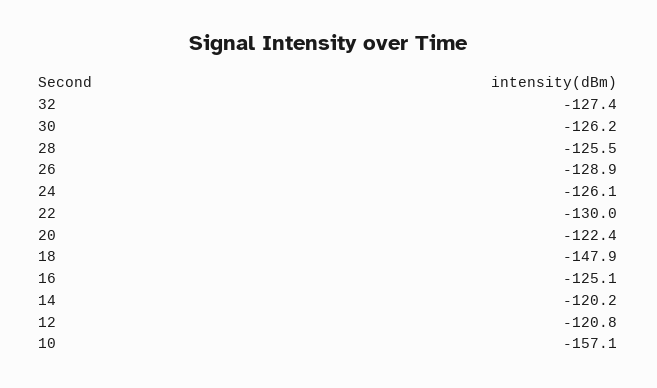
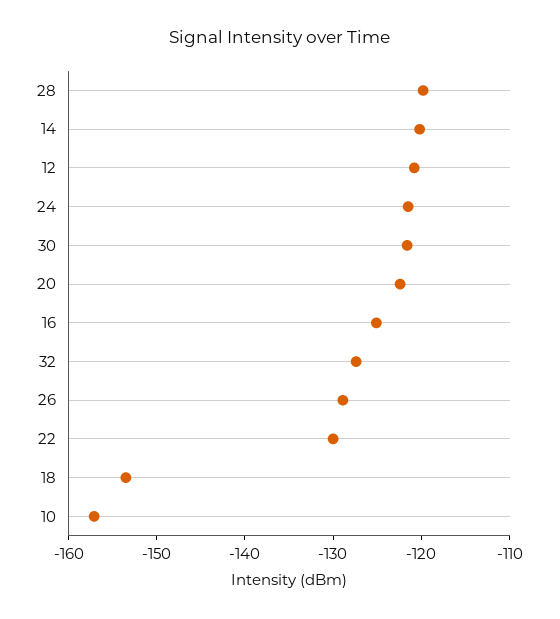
30: -126.2 -> -122
28: -125.5 -> -120
24: -126.1 -> -122
18: -147.9 -> -154

